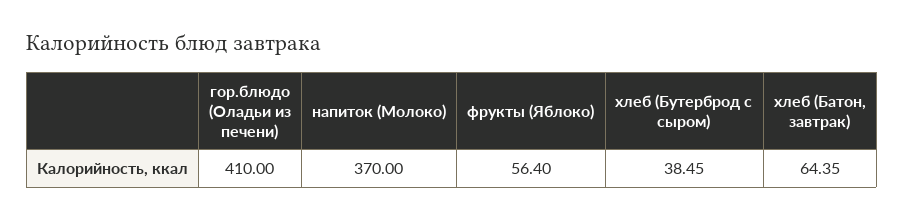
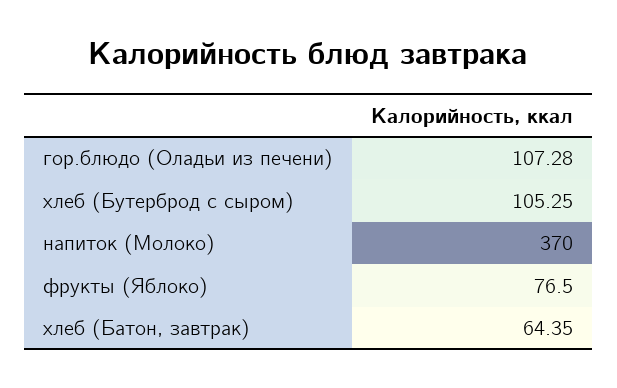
гор.блюдо (Оладьи из печени): 410 -> 107.28
фрукты (Яблоко): 56.4 -> 76.5
хлеб (Бутерброд с сыром): 38.45 -> 105.25

